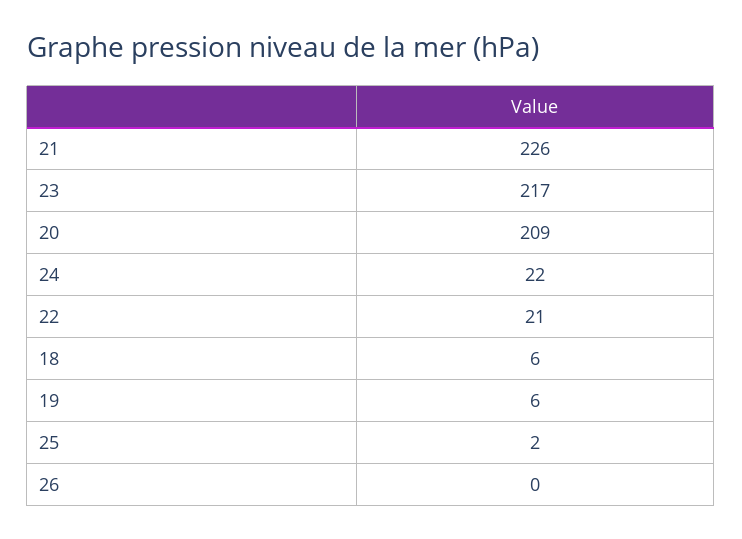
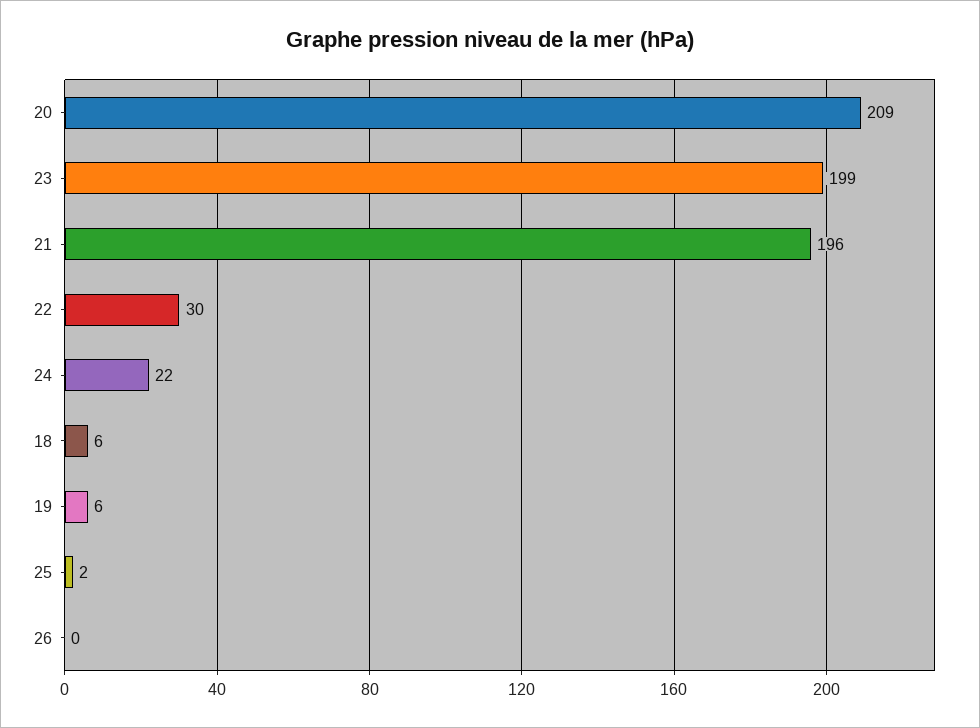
21: 226 -> 196
23: 217 -> 199
22: 21 -> 30

